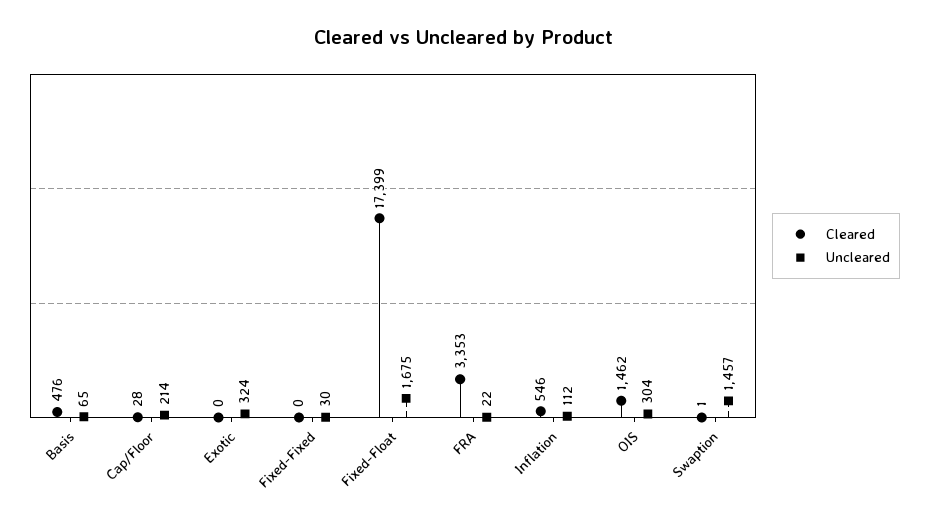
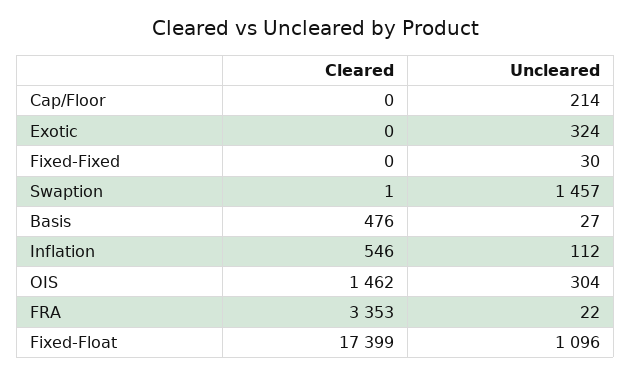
Uncleared, Basis: 65 -> 27
Cleared, Cap/Floor: 28 -> 0
Uncleared, Fixed-Float: 1675 -> 1096

